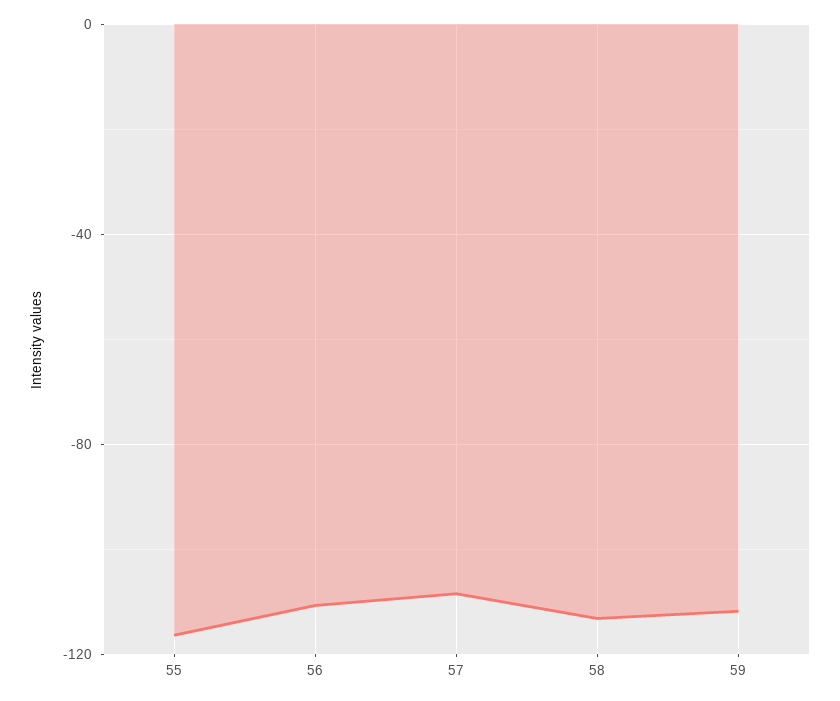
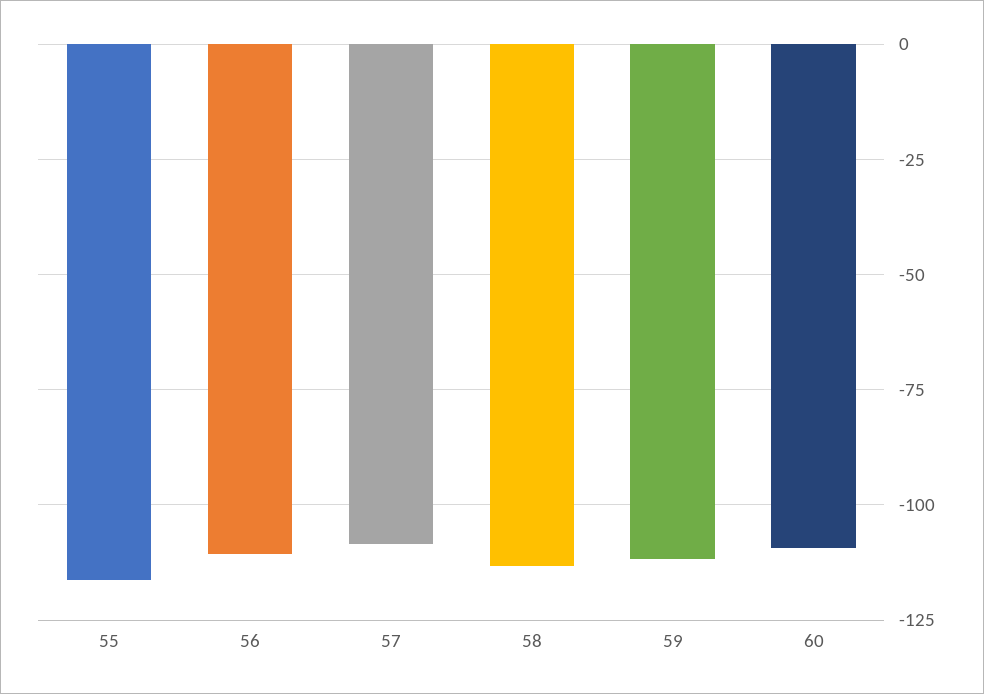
60: none -> -110

